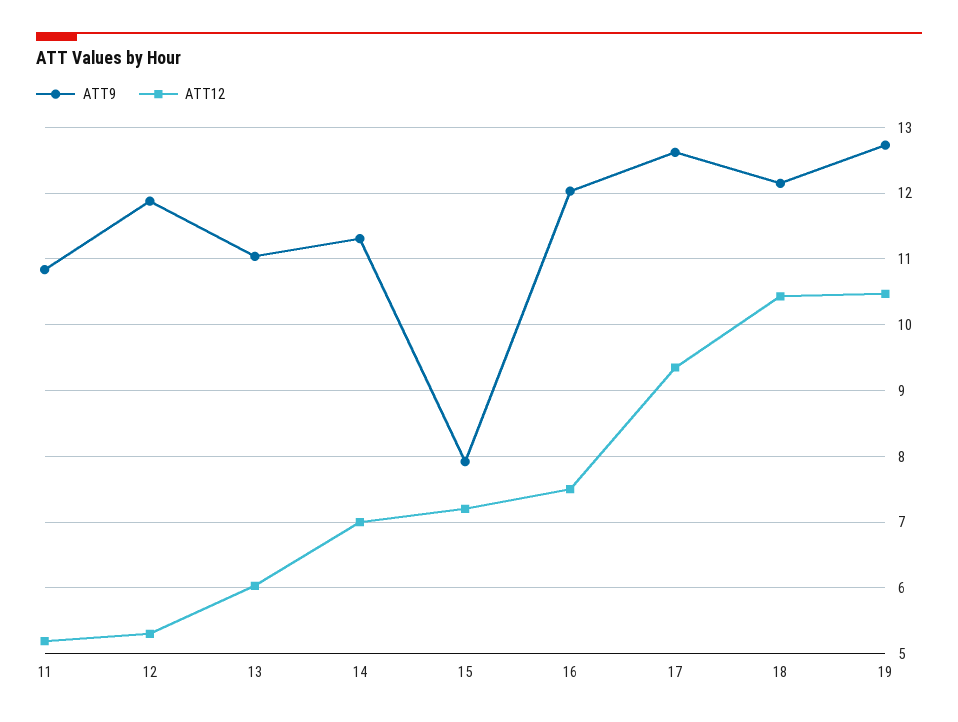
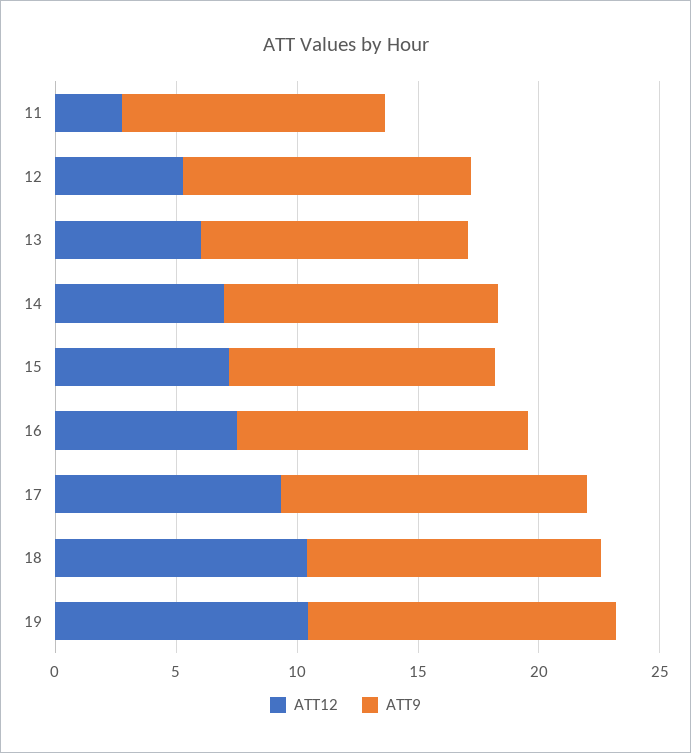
ATT12, 11: 5.2 -> 3
ATT9, 15: 7.9 -> 11

